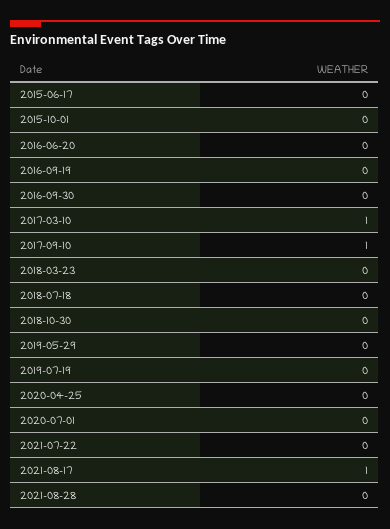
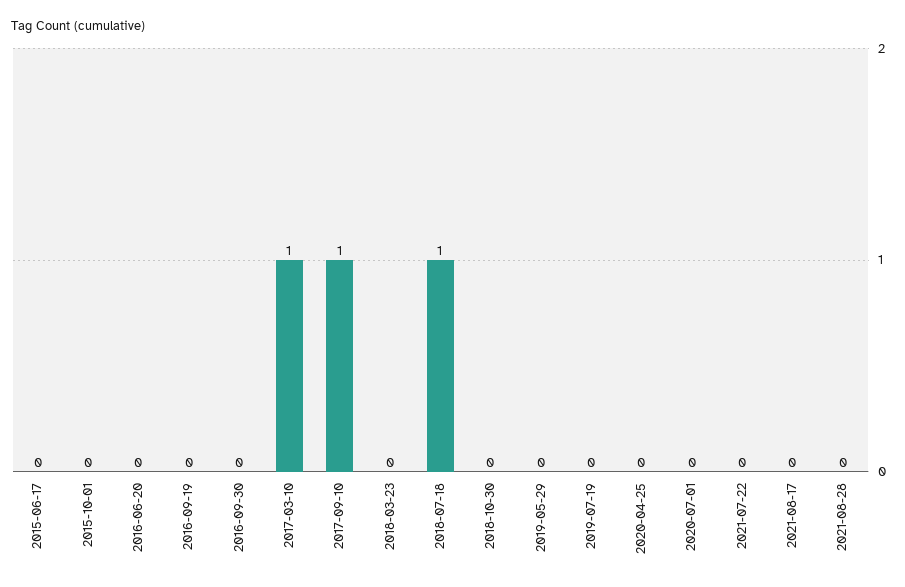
2018-07-18: 0 -> 1
2021-08-17: 1 -> 0

